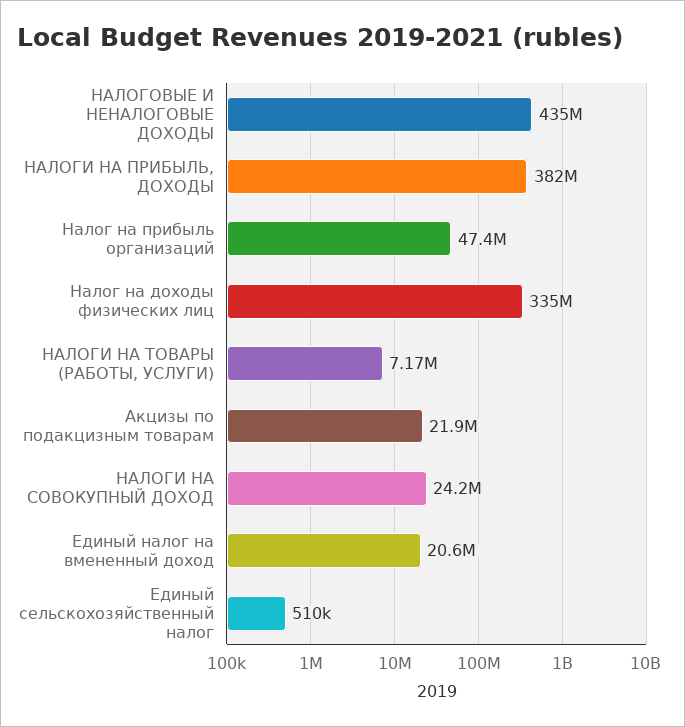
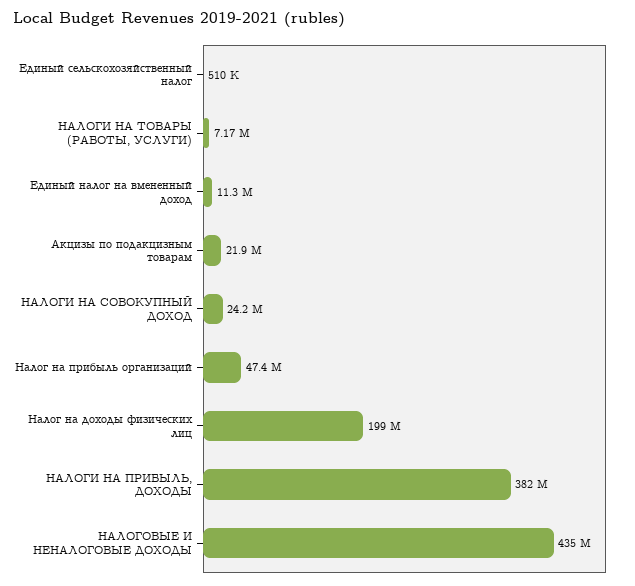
Налог на доходы физических лиц: 335000000 -> 199000000
Единый налог на вмененный доход: 20600000 -> 11300000

